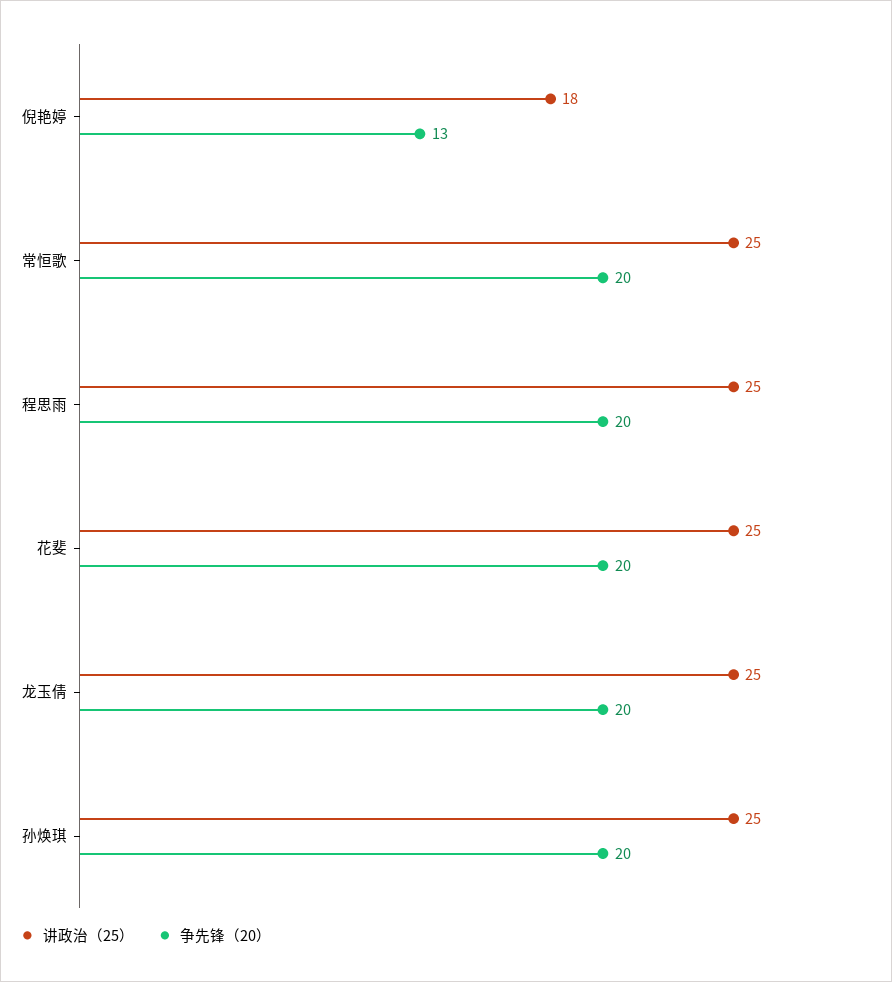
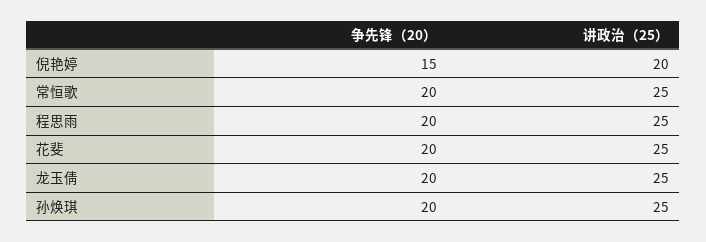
讲政治（25）, 倪艳婷: 18 -> 20
争先锋（20）, 倪艳婷: 13 -> 15

